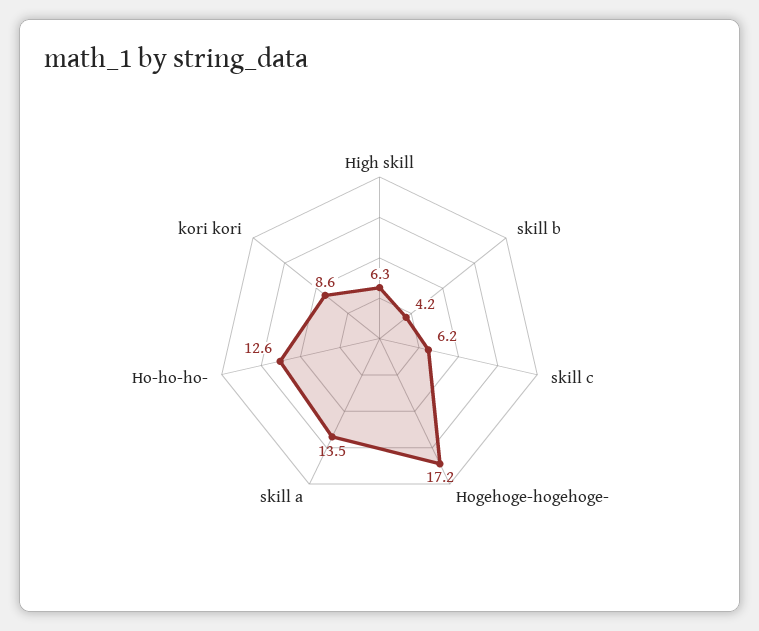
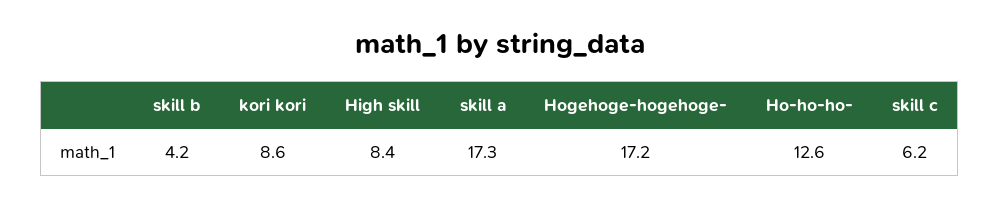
High skill: 6.3 -> 8.4
skill a: 13.5 -> 17.3

